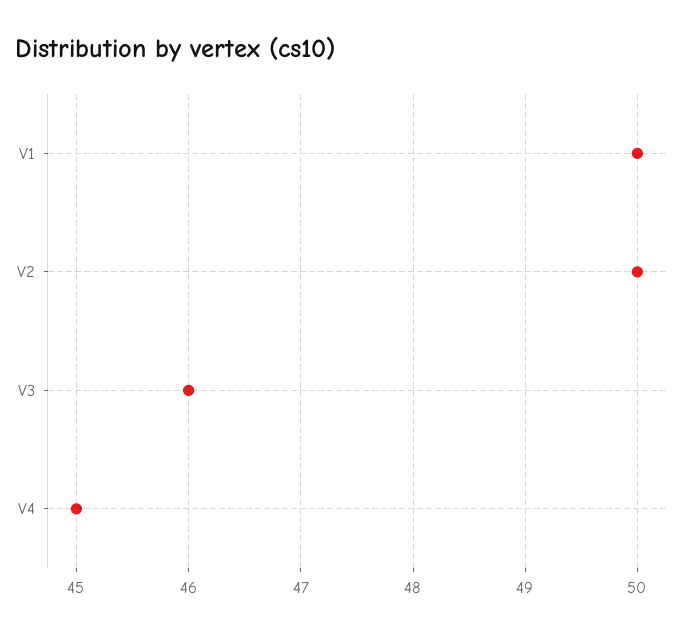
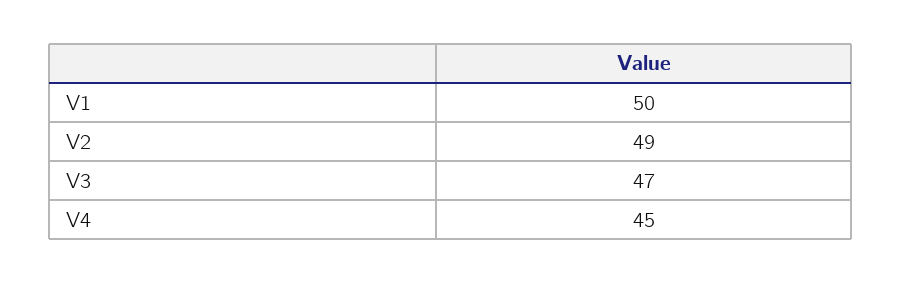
V2: 50 -> 49
V3: 46 -> 47

